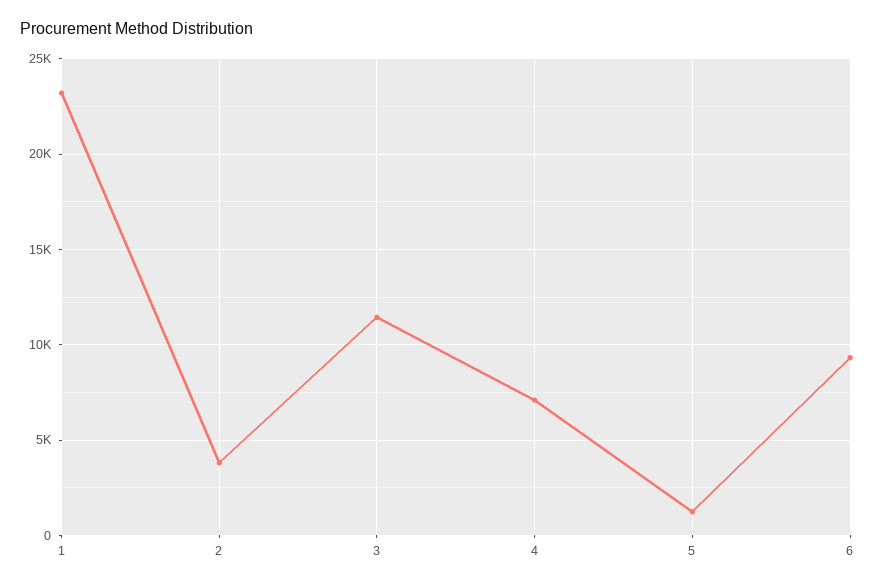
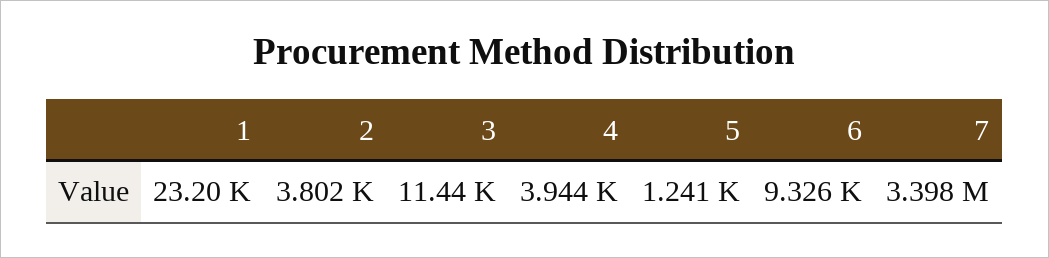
4: 7000 -> 3944
7: none -> 3398000

